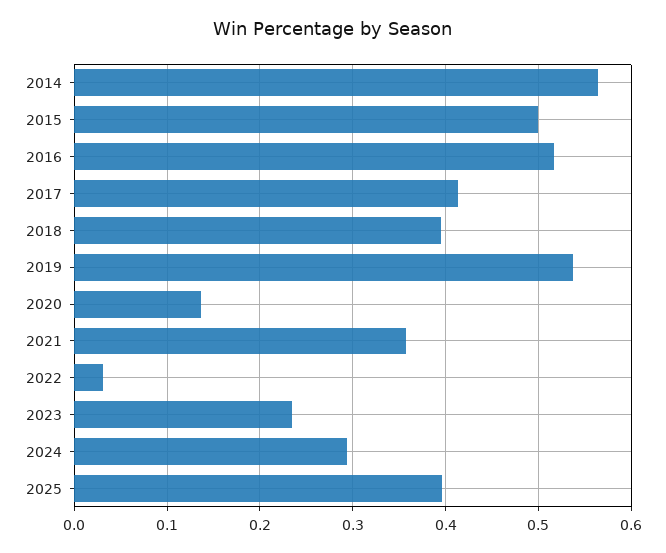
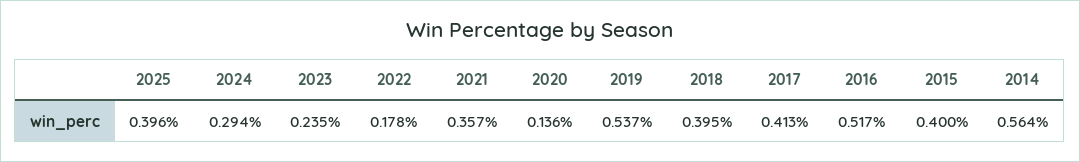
2015: 0.5 -> 0.4
2022: 0.03 -> 0.178

